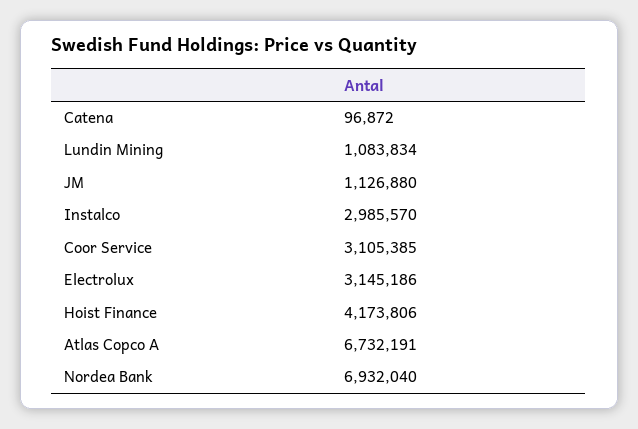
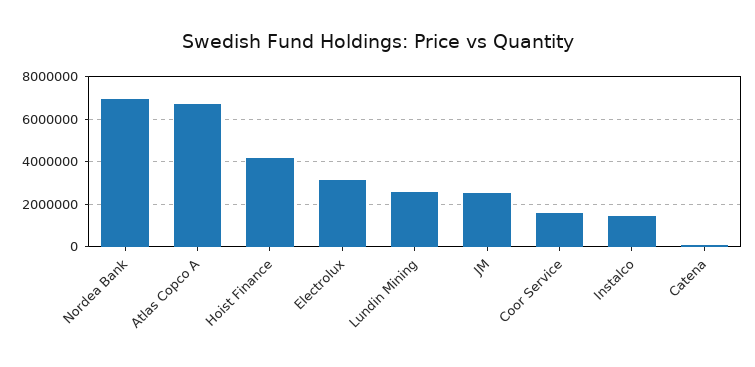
Lundin Mining: 1083834 -> 2500000
JM: 1126880 -> 2500000
Instalco: 2985570 -> 1500000
Coor Service: 3105385 -> 1500000

